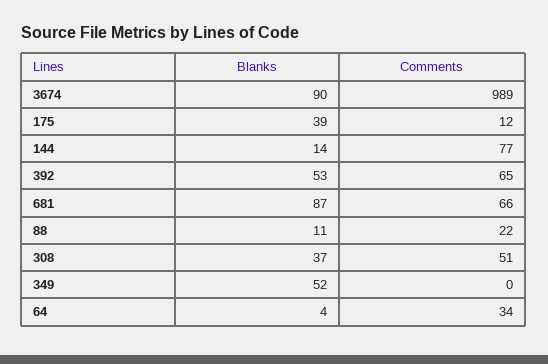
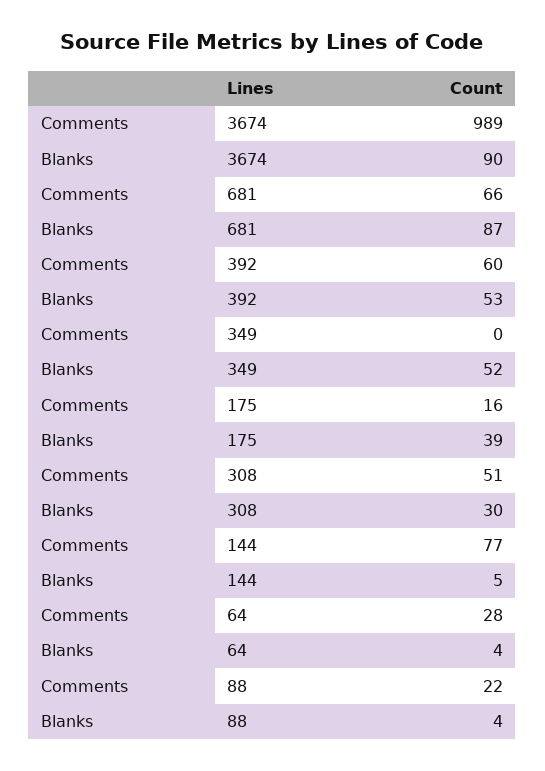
Comments, 175: 12 -> 16
Blanks, 144: 14 -> 5
Comments, 392: 65 -> 60
Blanks, 88: 11 -> 4
Blanks, 308: 37 -> 30
Comments, 64: 34 -> 28

